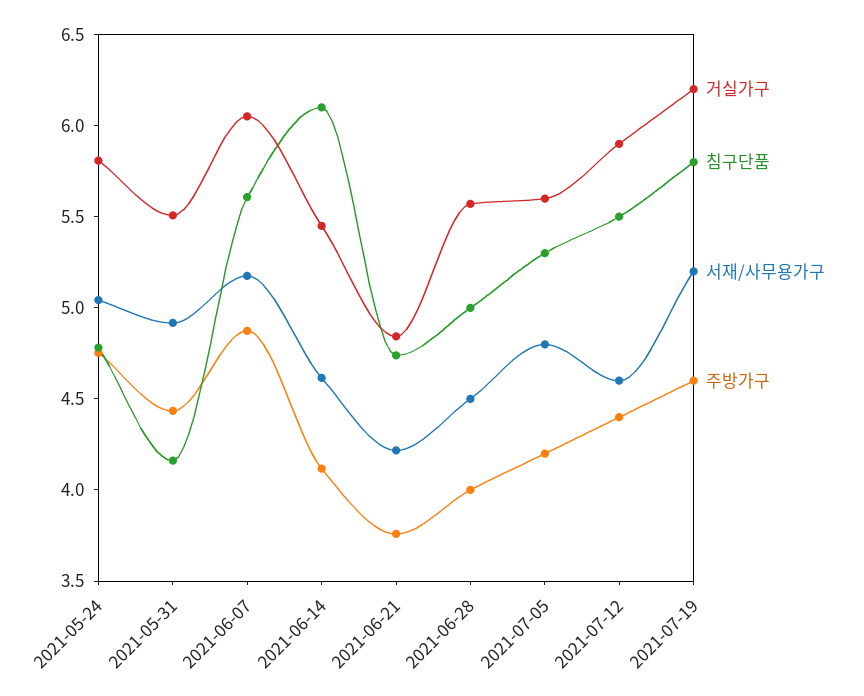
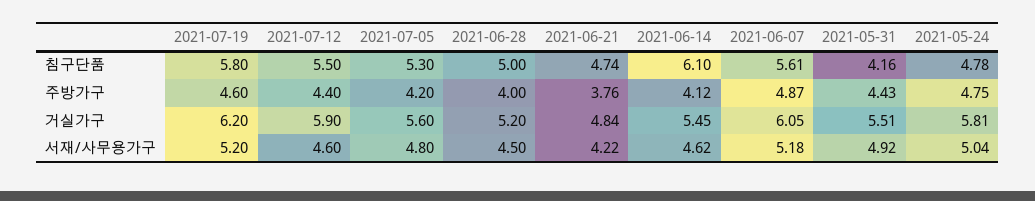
거실가구, 2021-06-28: 5.6 -> 5.2

